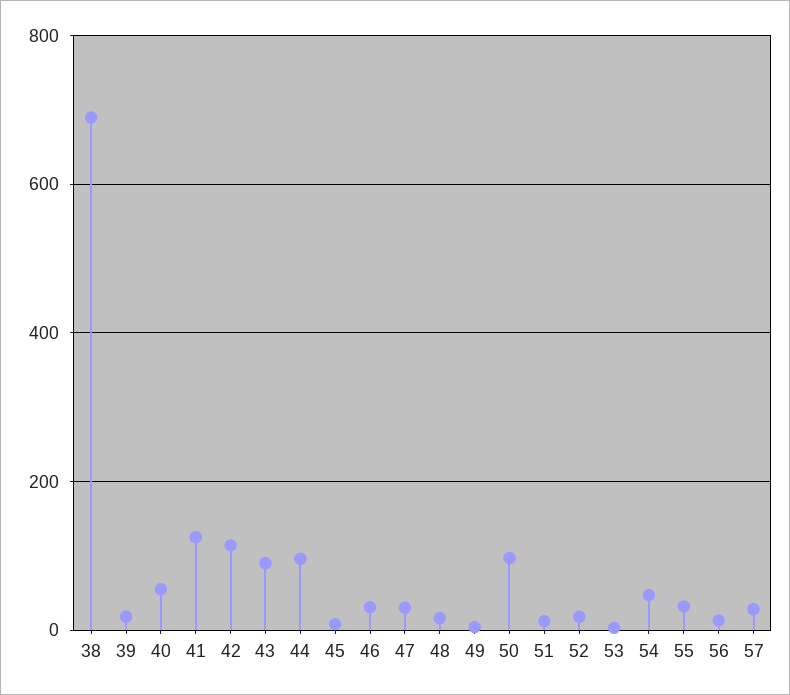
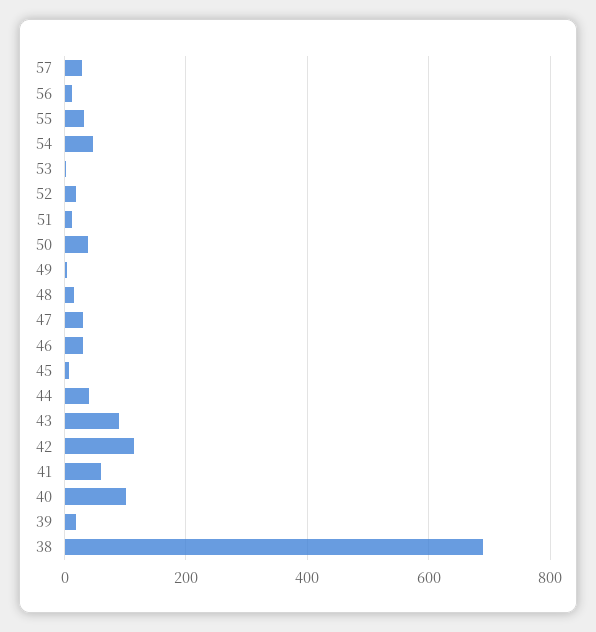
40: 60 -> 100
41: 120 -> 60
44: 100 -> 40
50: 100 -> 40

